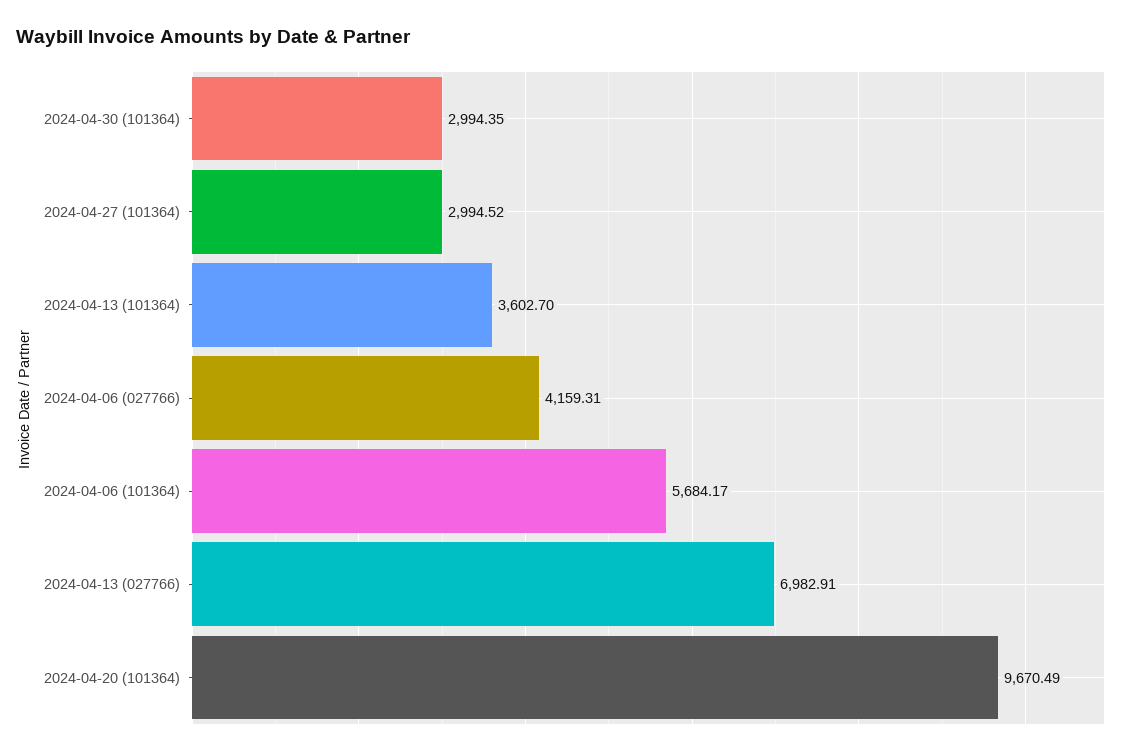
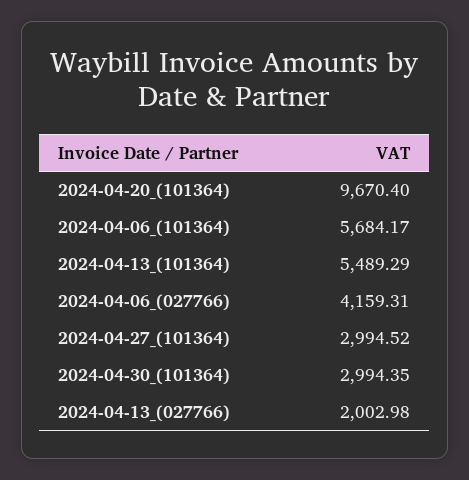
2024-04-13 (101364): 3602.7 -> 5489.29
2024-04-13 (027766): 6982.91 -> 2002.98
2024-04-20 (101364): 9670.49 -> 9670.4

